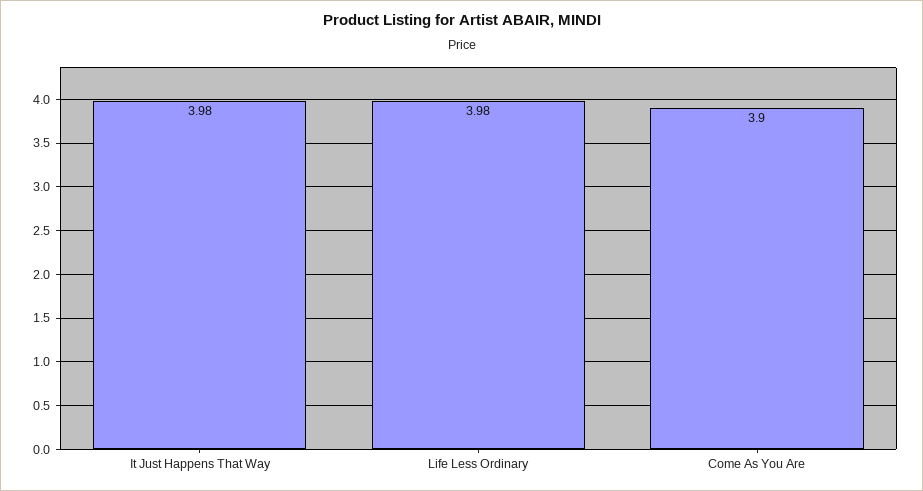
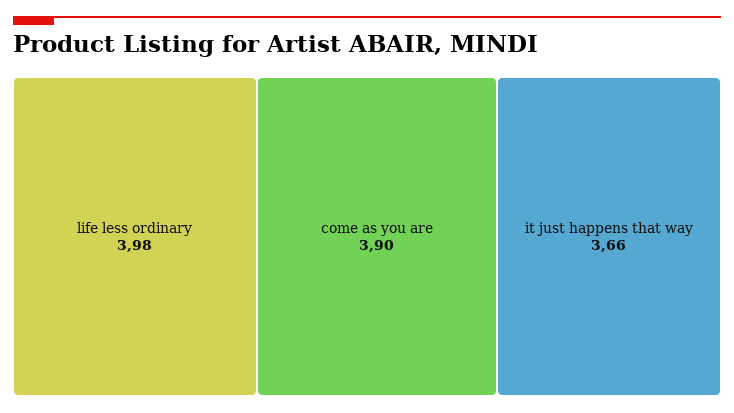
It Just Happens That Way: 3.98 -> 3.66

